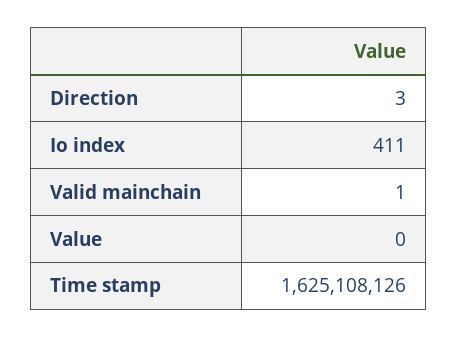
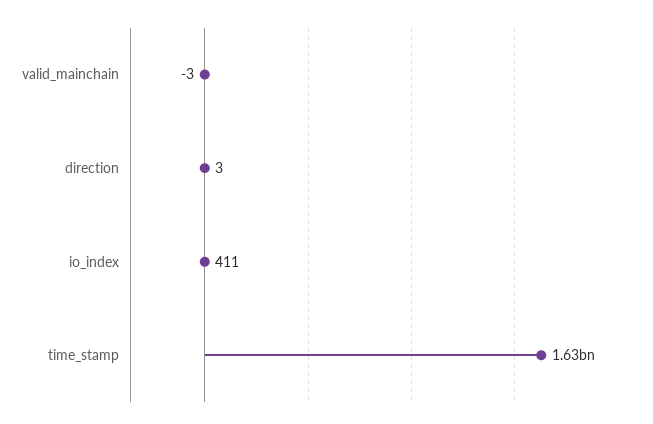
Valid mainchain: 1 -> -3
Value: 0 -> none

